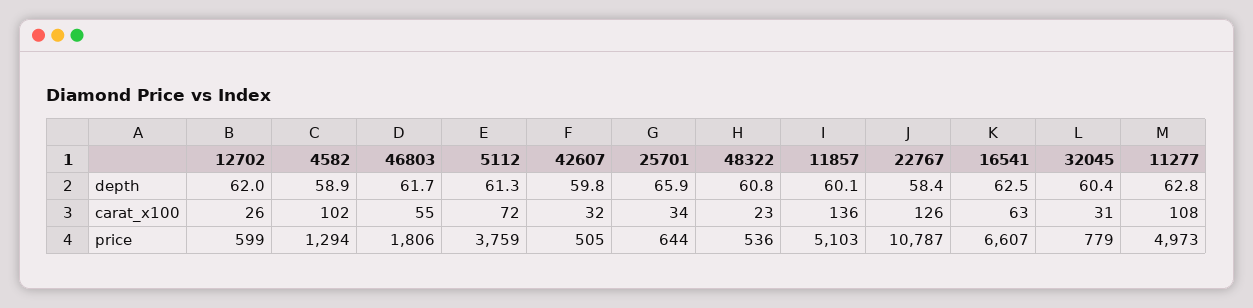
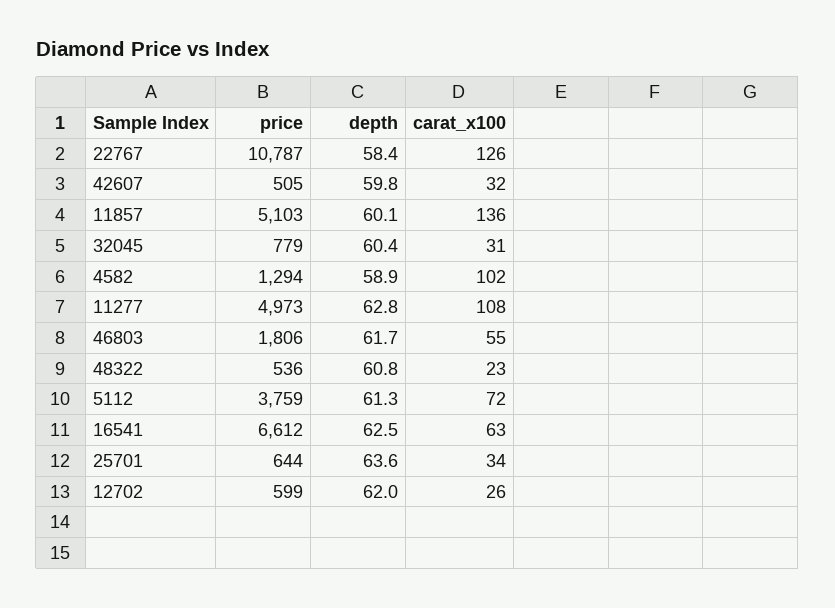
25701, depth: 65.9 -> 63.6
16541, price: 6607 -> 6612

